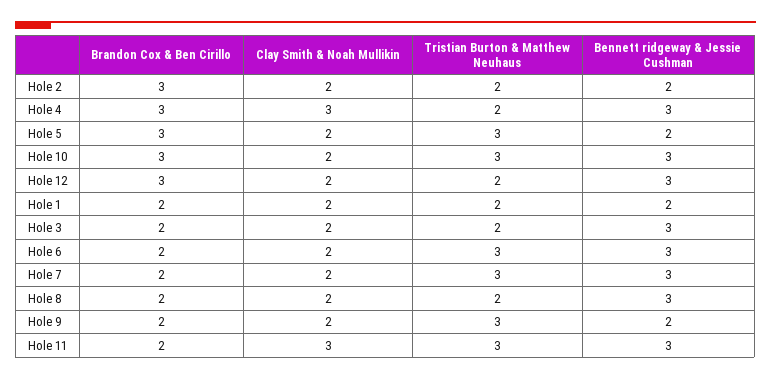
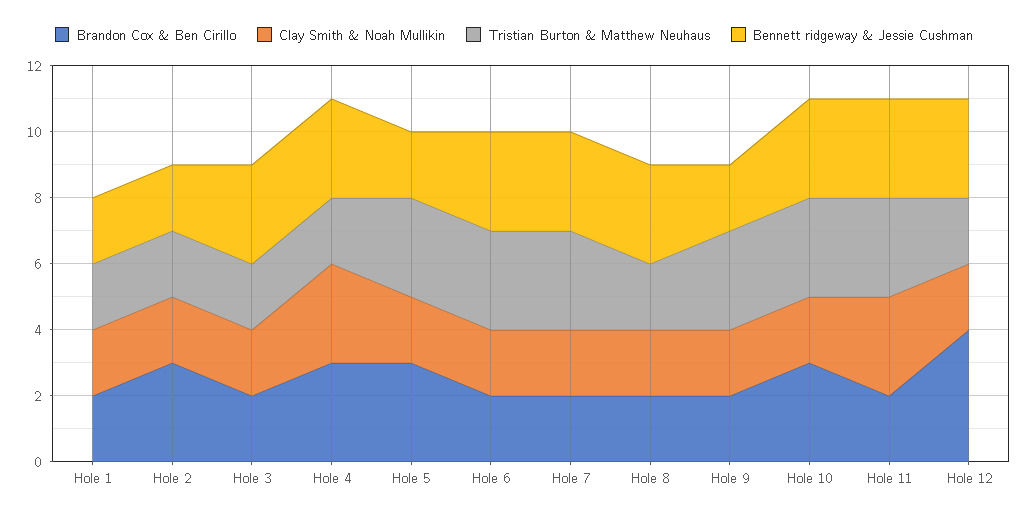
Brandon Cox & Ben Cirillo, Hole 12: 3 -> 4

